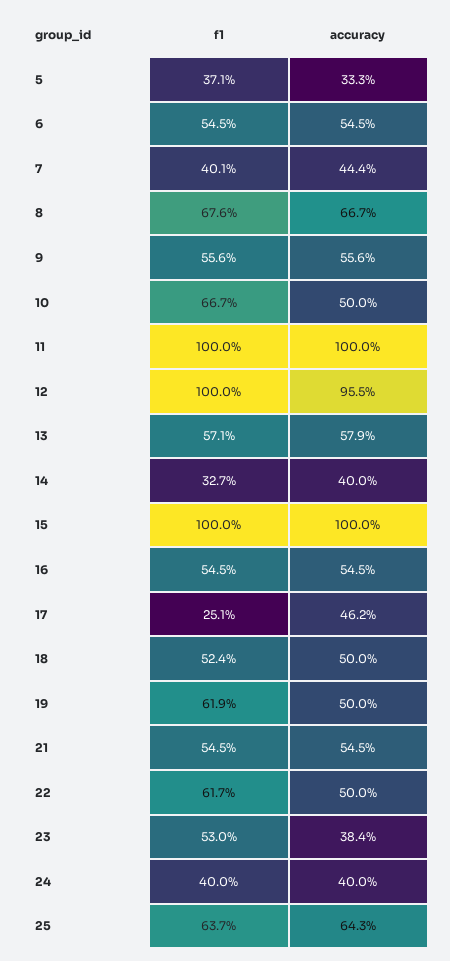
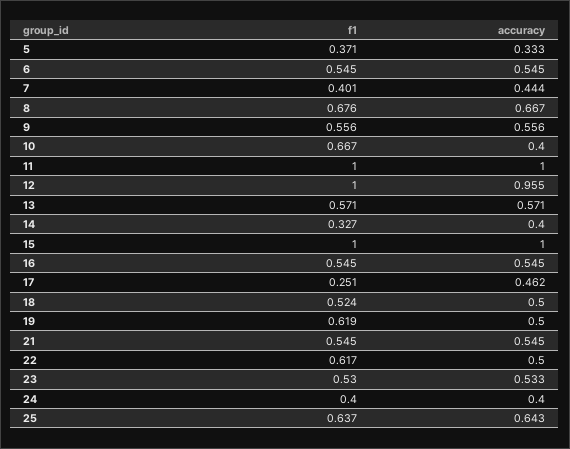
accuracy, 10: 0.5 -> 0.4
accuracy, 13: 0.579 -> 0.571
accuracy, 23: 0.384 -> 0.533

